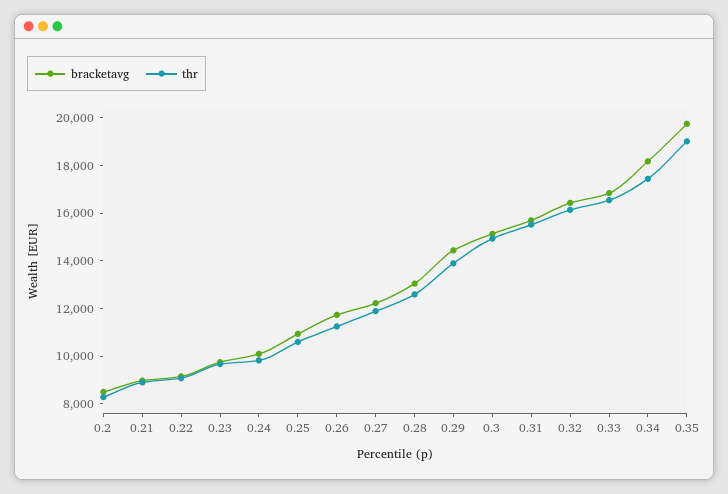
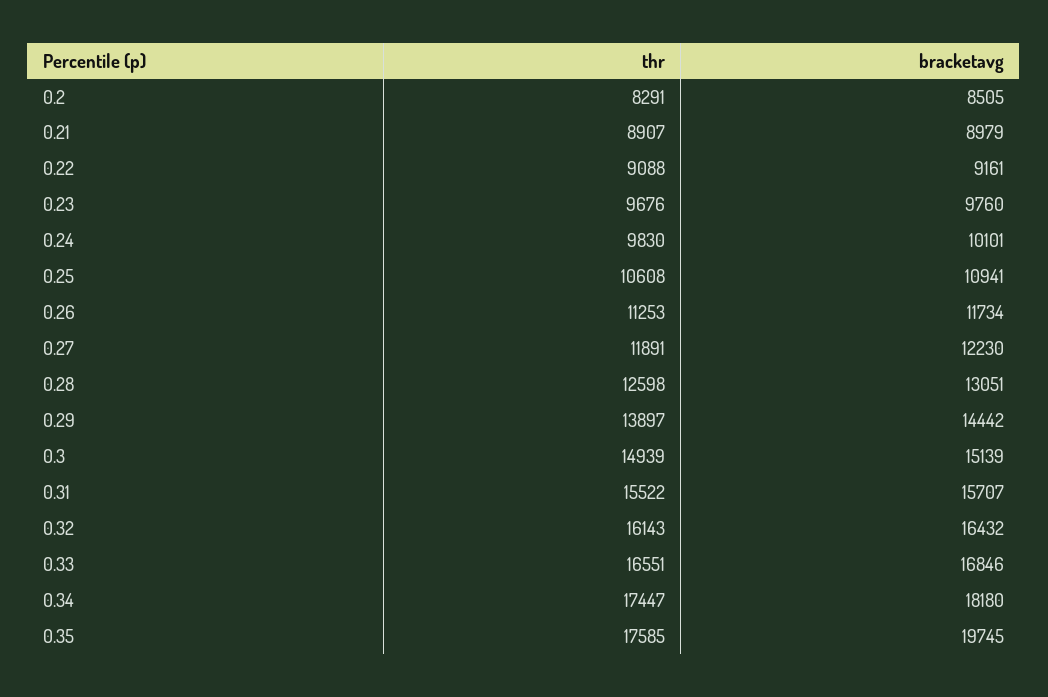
thr, 0.35: 19000 -> 17585

